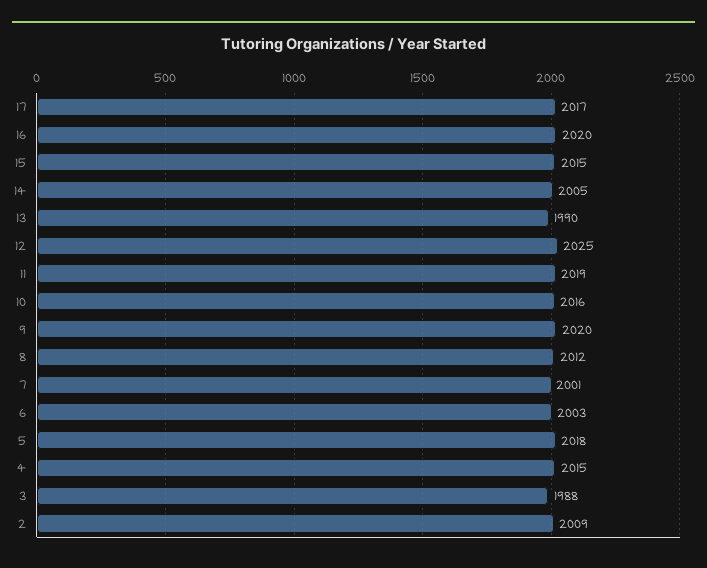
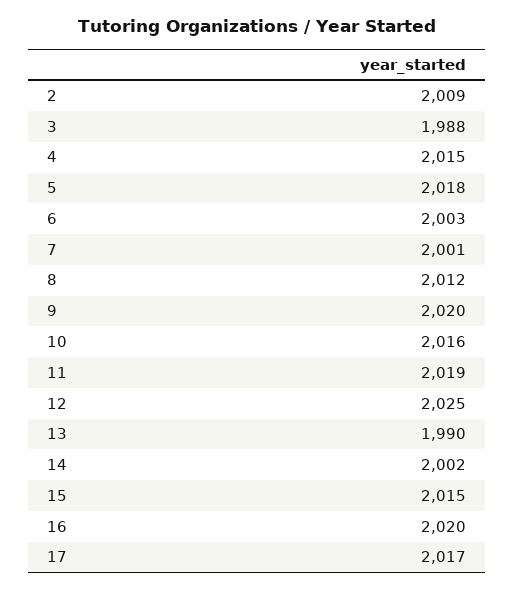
14: 2005 -> 2002

